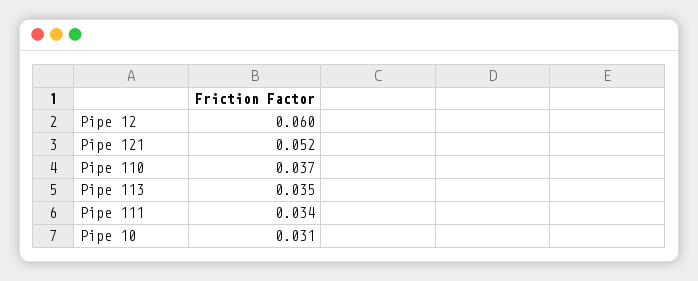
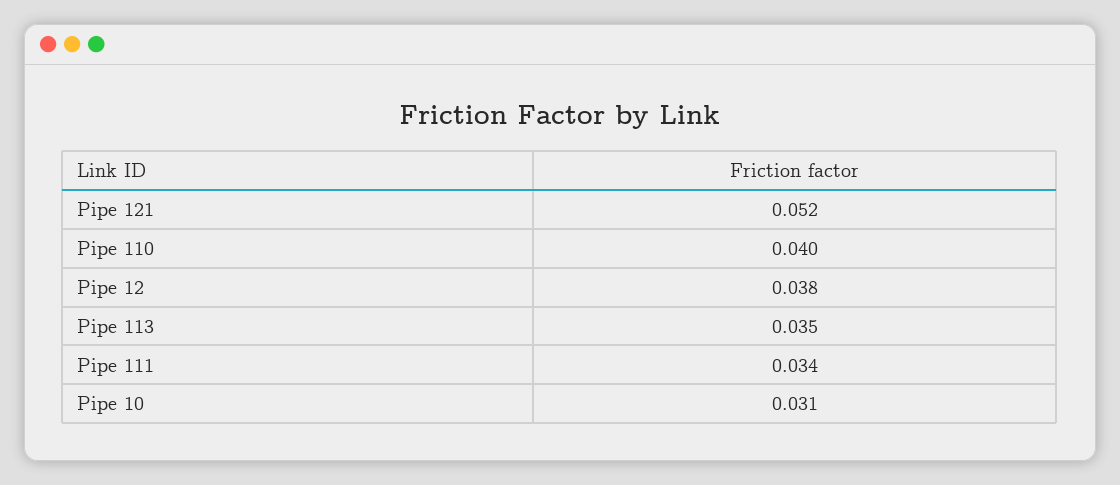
Pipe 12: 0.06 -> 0.038
Pipe 110: 0.037 -> 0.04

